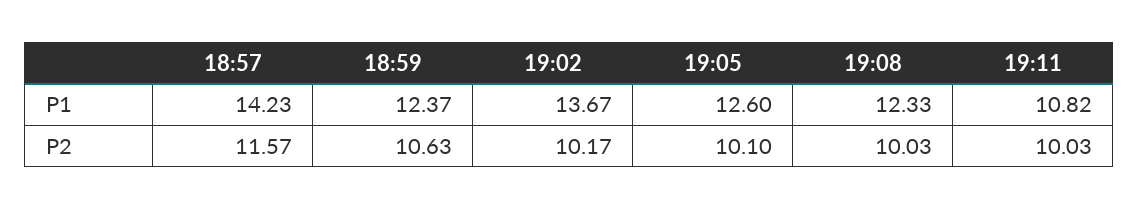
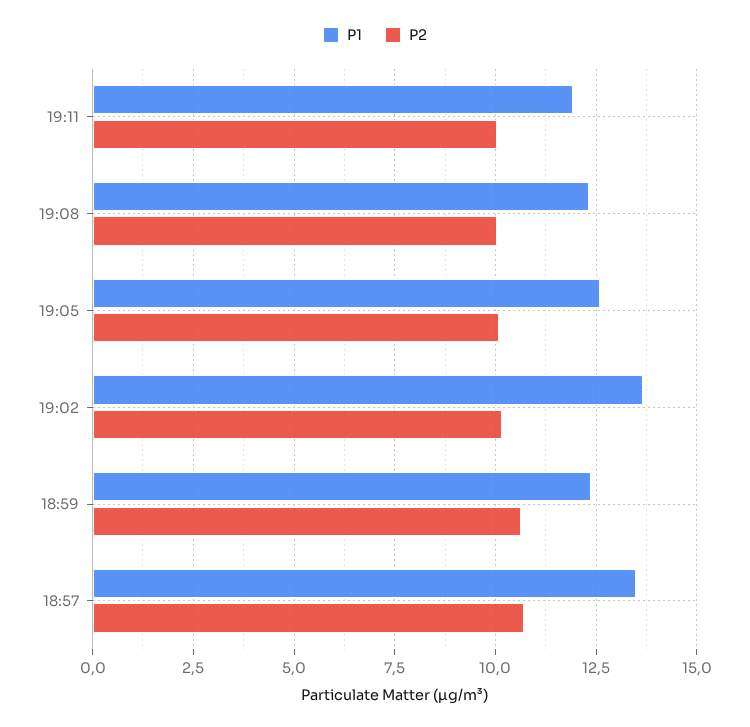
P1, 18:57: 14.23 -> 13.5
P1, 19:11: 10.82 -> 12
P2, 18:57: 11.57 -> 10.75

